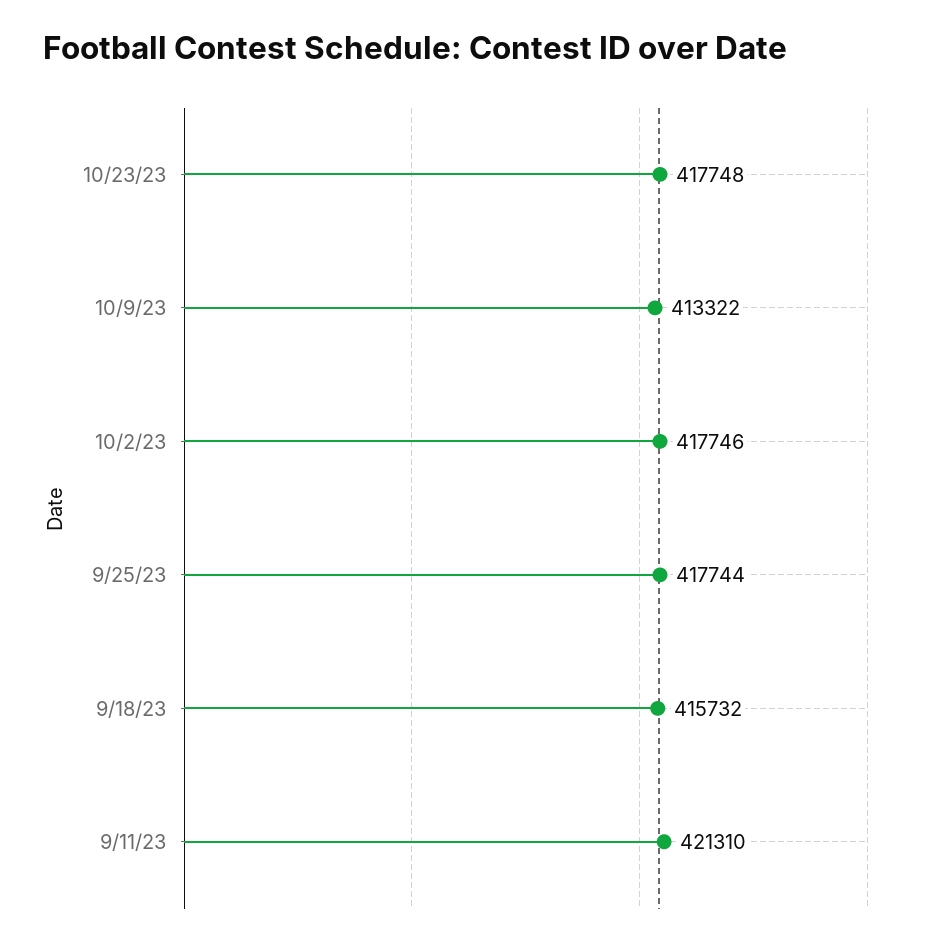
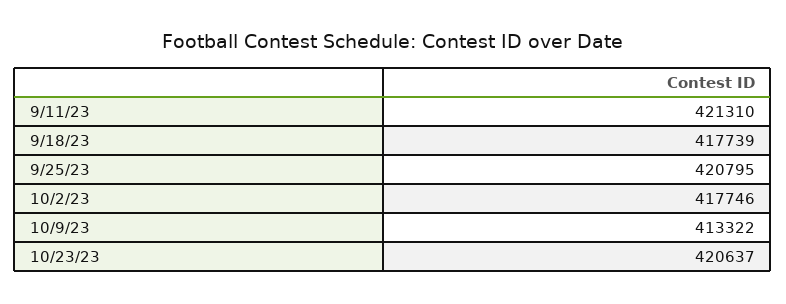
10/23/23: 417748 -> 420637
9/25/23: 417744 -> 420795
9/18/23: 415732 -> 417739

